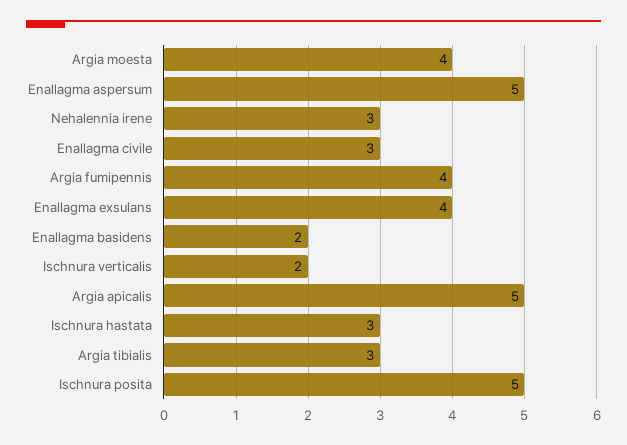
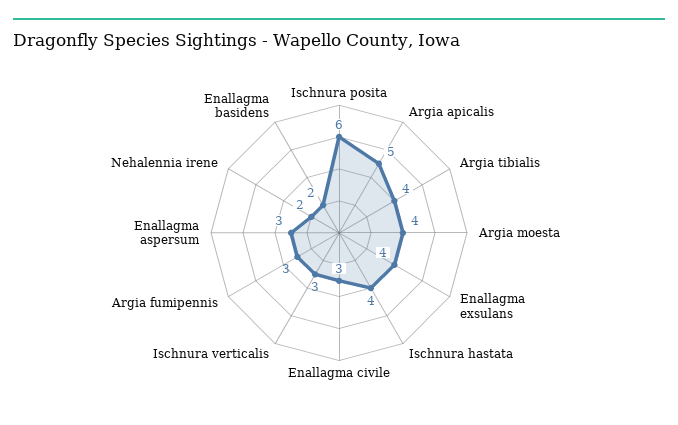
Enallagma aspersum: 5 -> 3
Nehalennia irene: 3 -> 2
Argia fumipennis: 4 -> 3
Ischnura verticalis: 2 -> 3
Ischnura hastata: 3 -> 4
Argia tibialis: 3 -> 4
Ischnura posita: 5 -> 6

